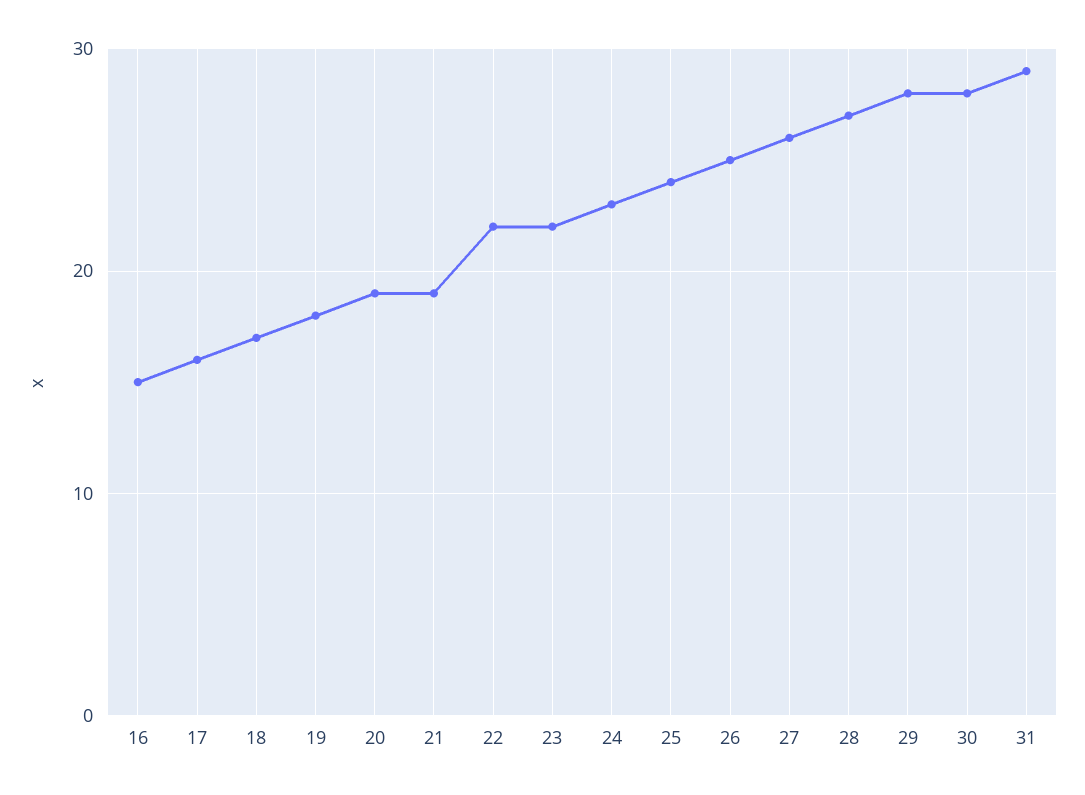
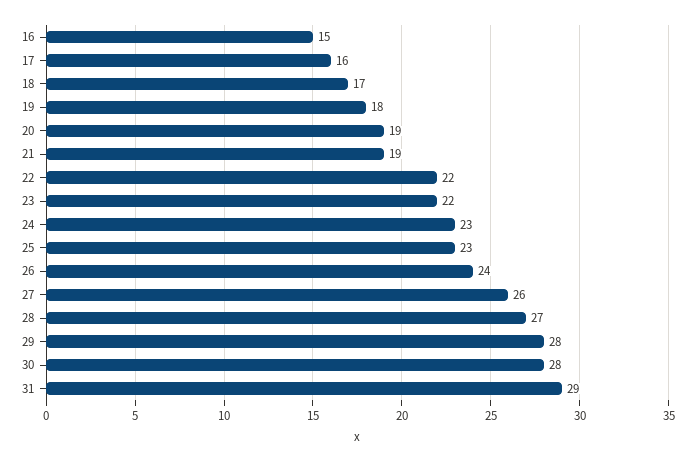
25: 24 -> 23
26: 25 -> 24

